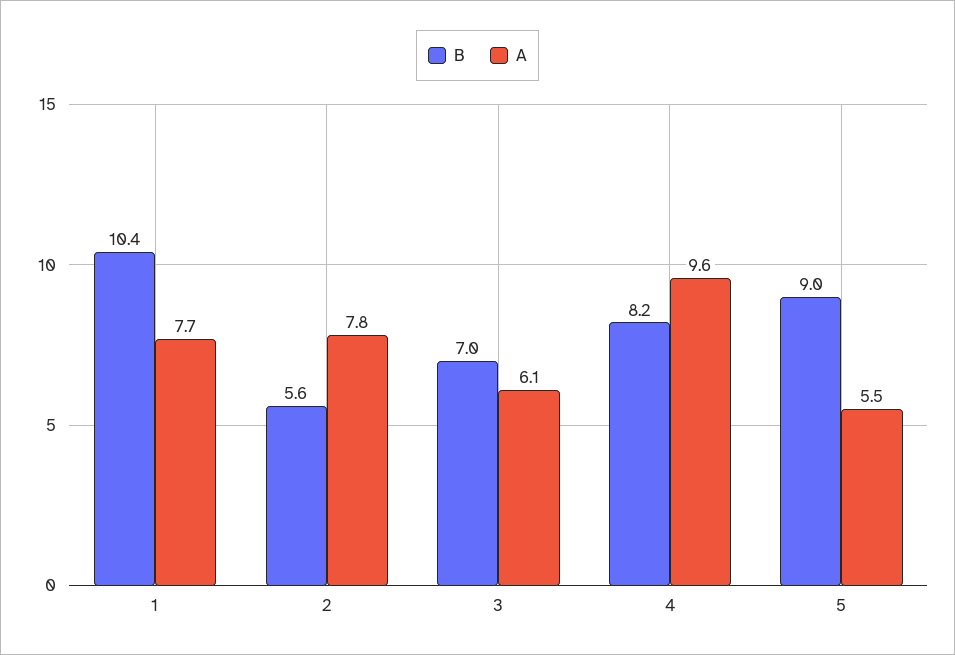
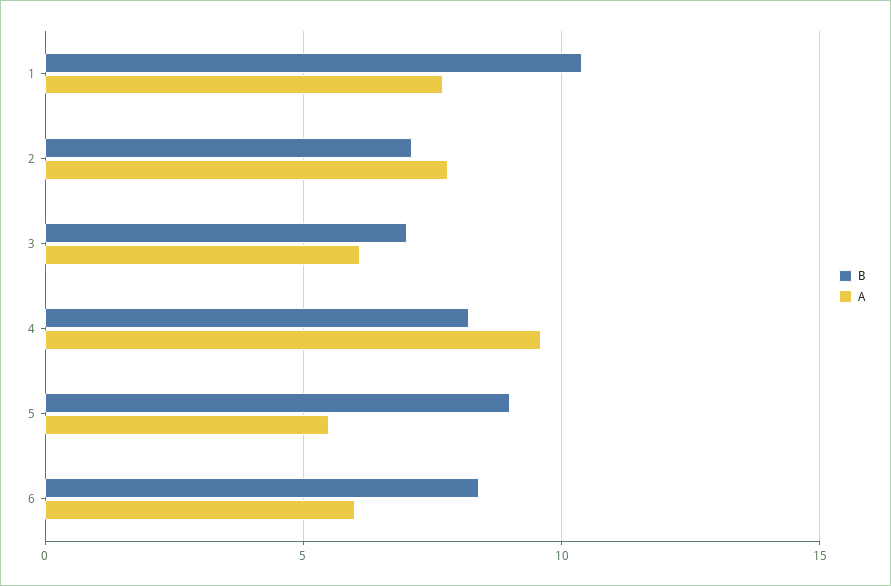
B, 2: 5.6 -> 7
B, 6: none -> 8.5
A, 6: none -> 6

